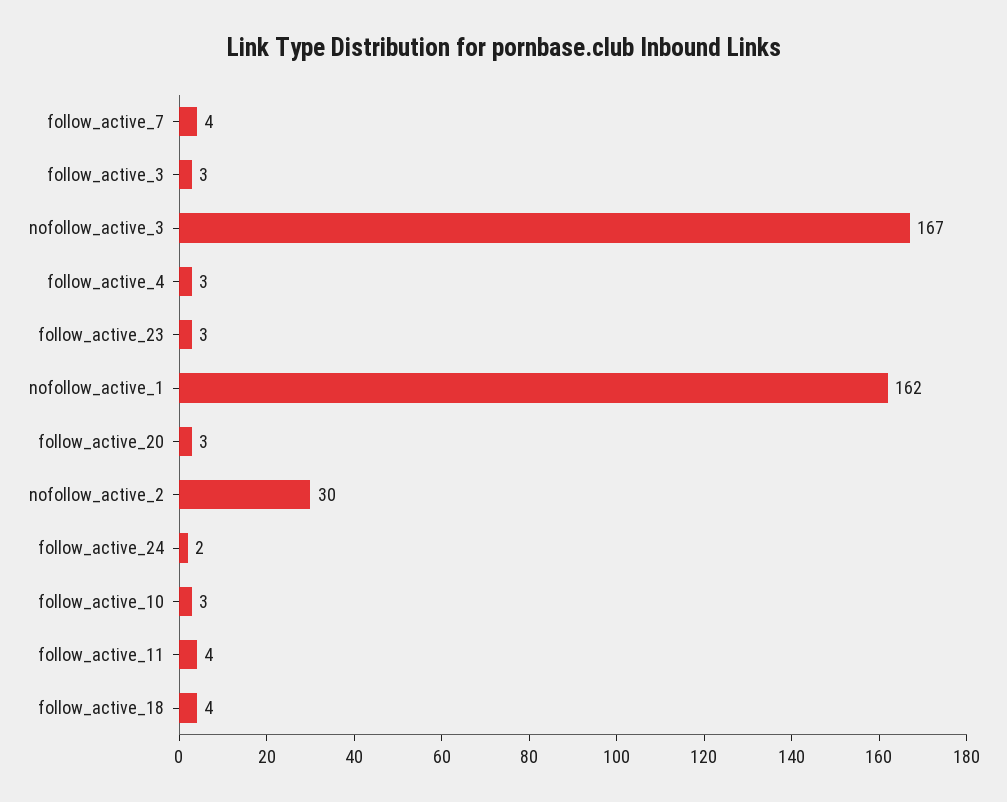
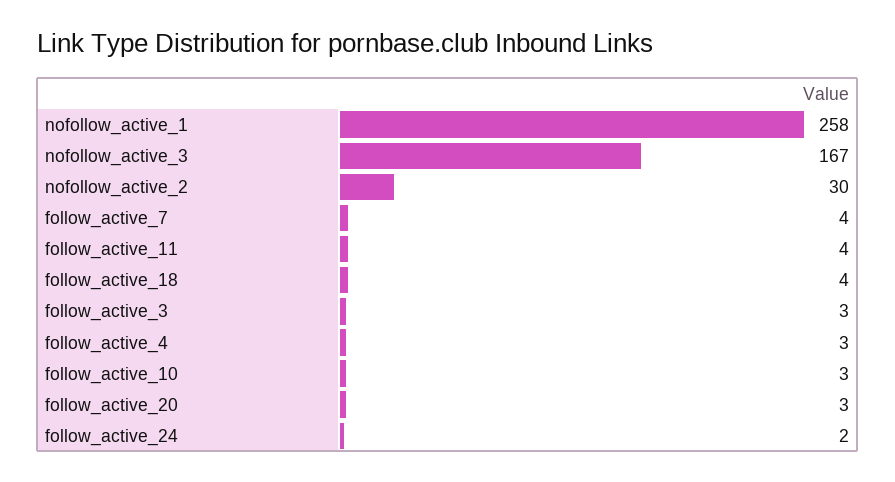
follow_active_23: 3 -> none
nofollow_active_1: 162 -> 258

